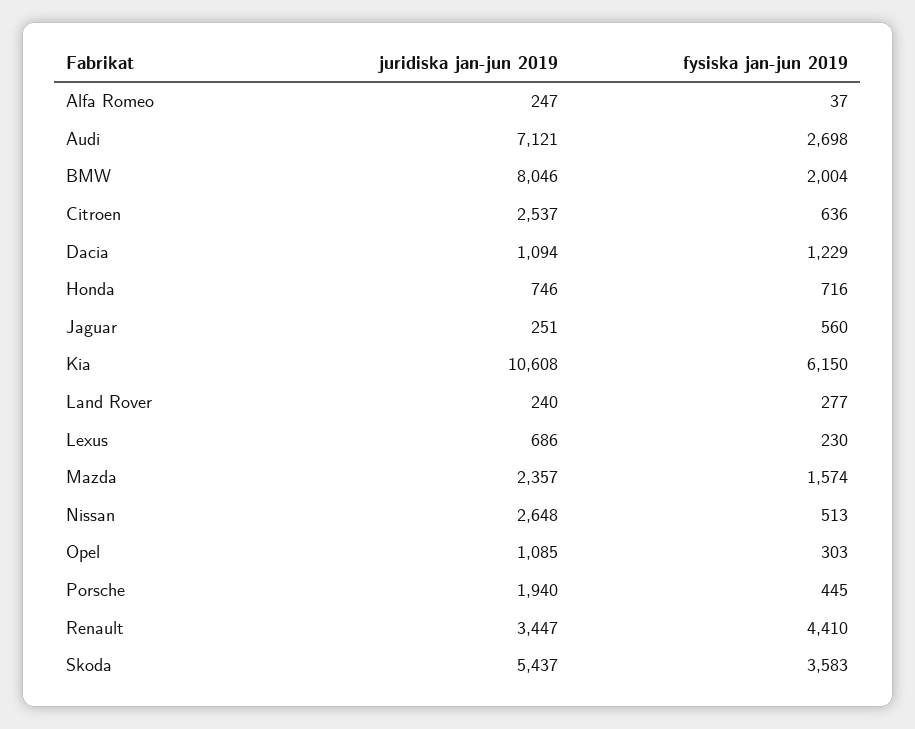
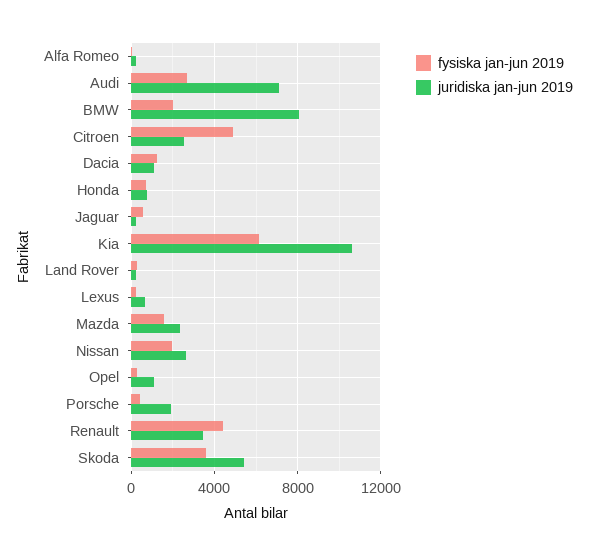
fysiska jan-jun 2019, Citroen: 636 -> 5000
fysiska jan-jun 2019, Nissan: 513 -> 2000

